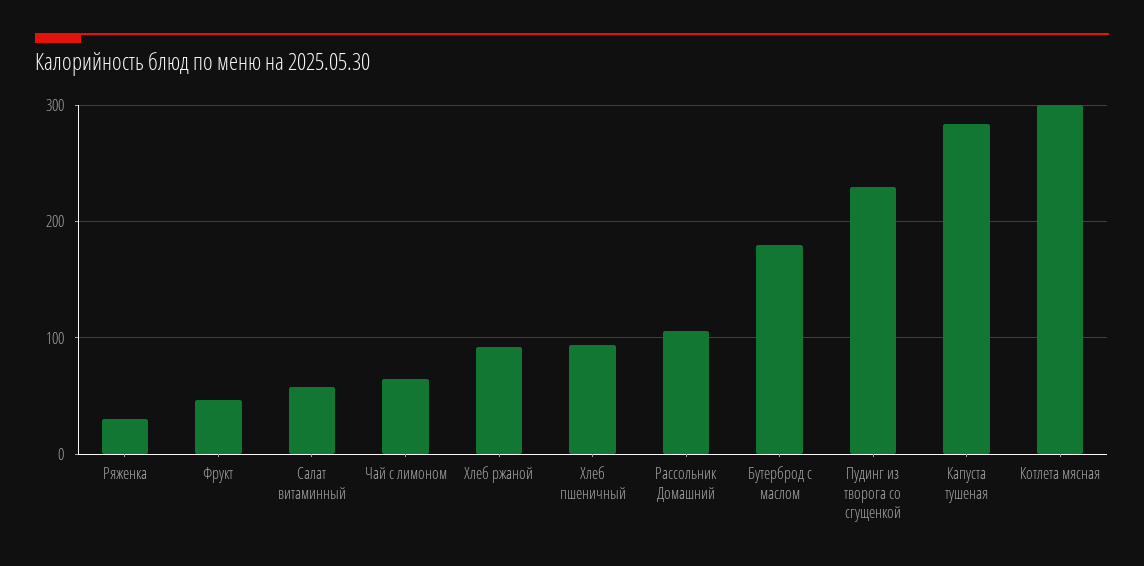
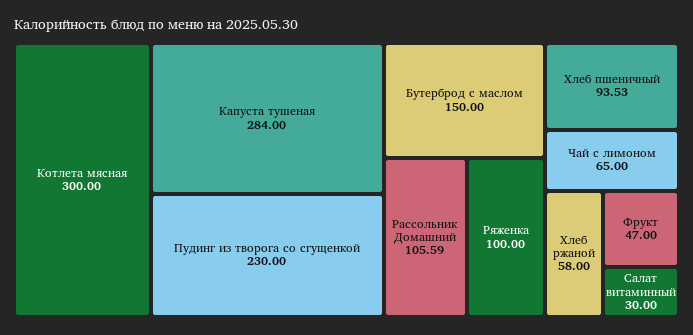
Ряженка: 30 -> 100
Салат витаминный: 60 -> 30
Хлеб ржаной: 90 -> 58
Бутерброд с маслом: 180 -> 150

